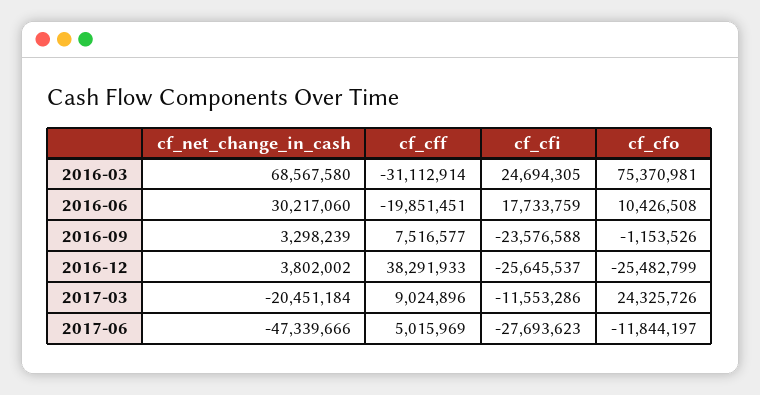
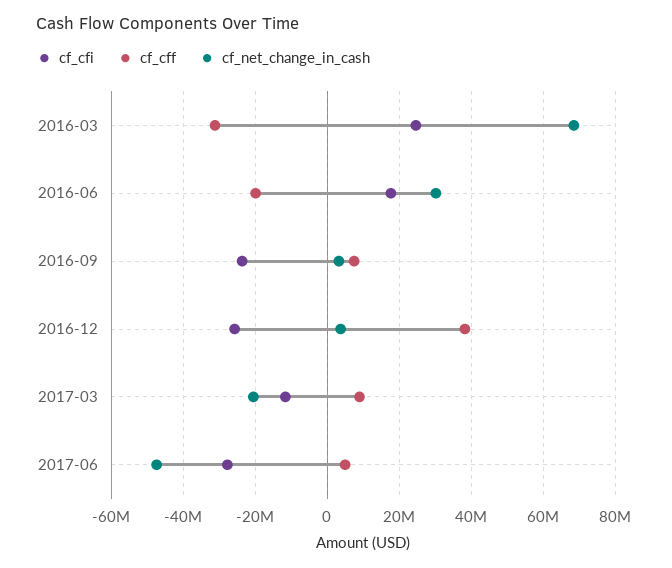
cf_cfo, 2016-03: 75370981 -> none
cf_cfo, 2016-06: 10426508 -> none
cf_cfo, 2016-09: -1153526 -> none
cf_cfo, 2016-12: -25482799 -> none
cf_cfo, 2017-03: 24325726 -> none
cf_cfo, 2017-06: -11844197 -> none

